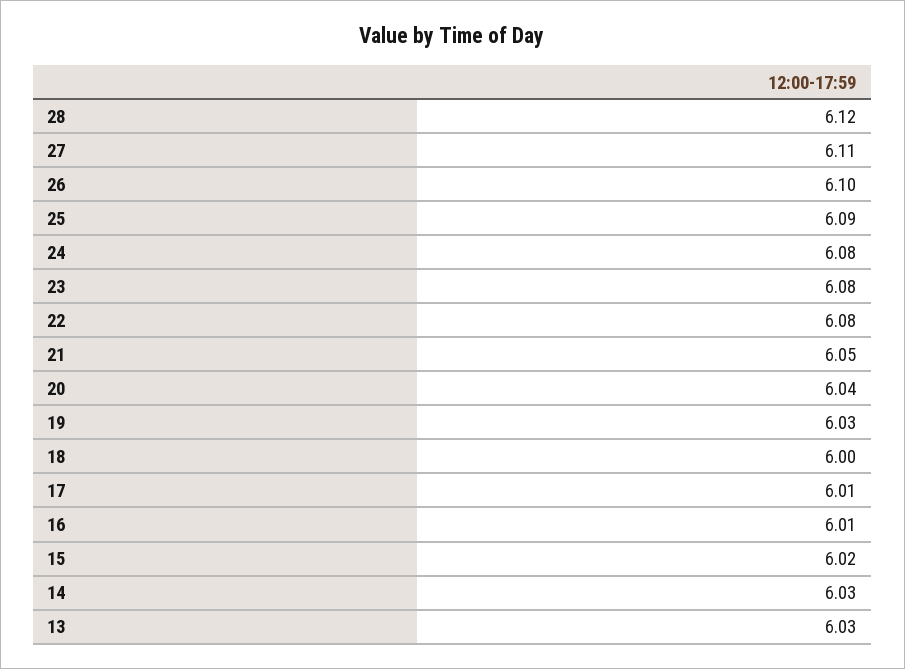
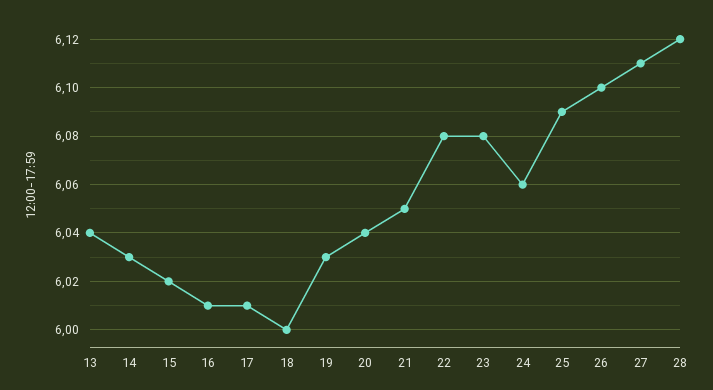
24: 6.08 -> 6.06
13: 6.03 -> 6.04

